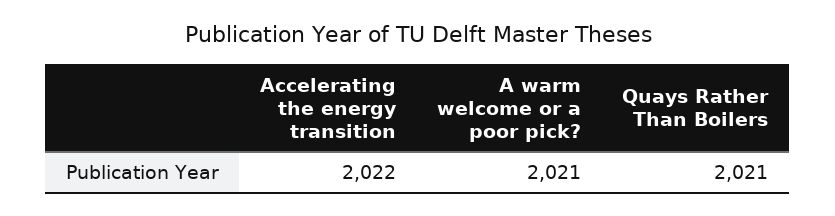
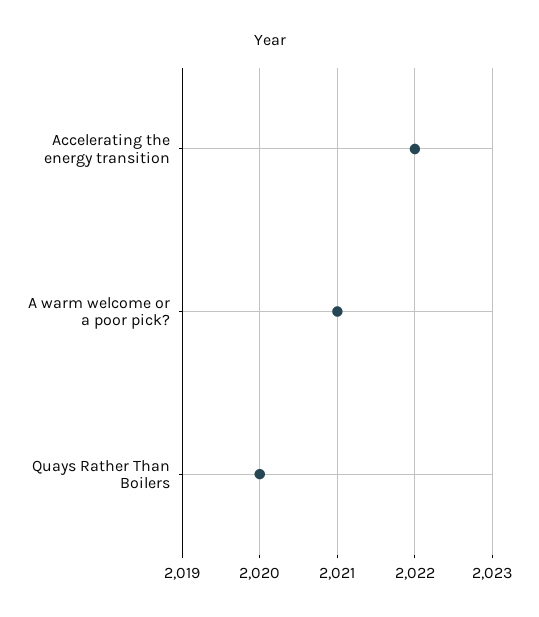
Quays Rather Than Boilers: 2021 -> 2020

